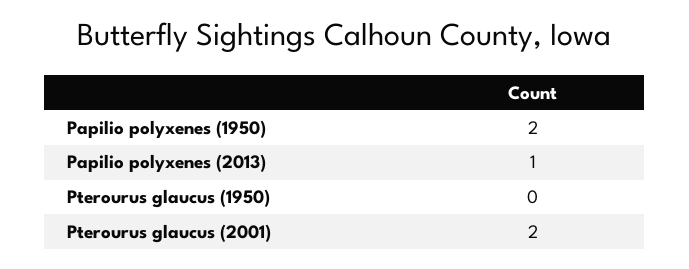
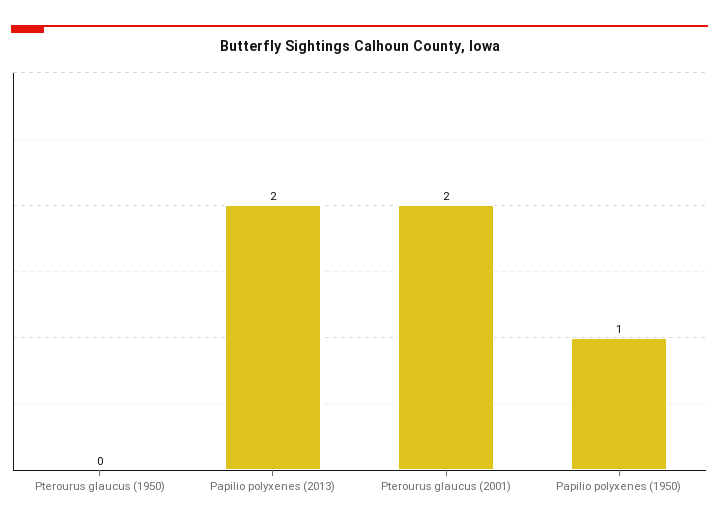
Papilio polyxenes (1950): 2 -> 1
Papilio polyxenes (2013): 1 -> 2

